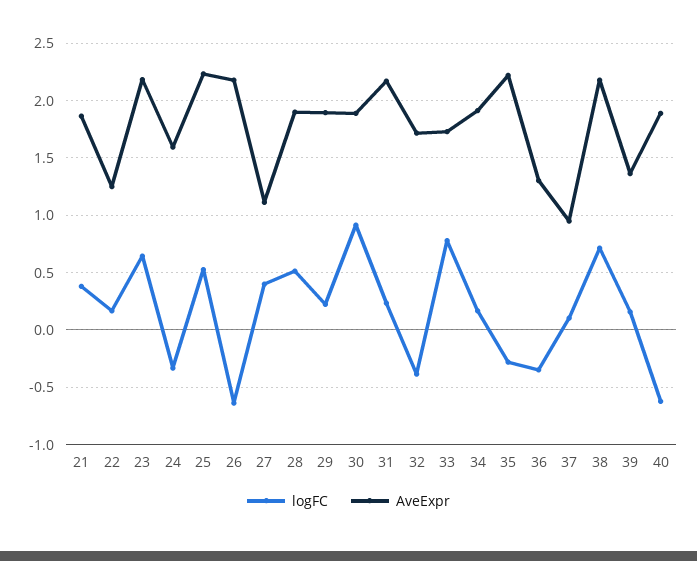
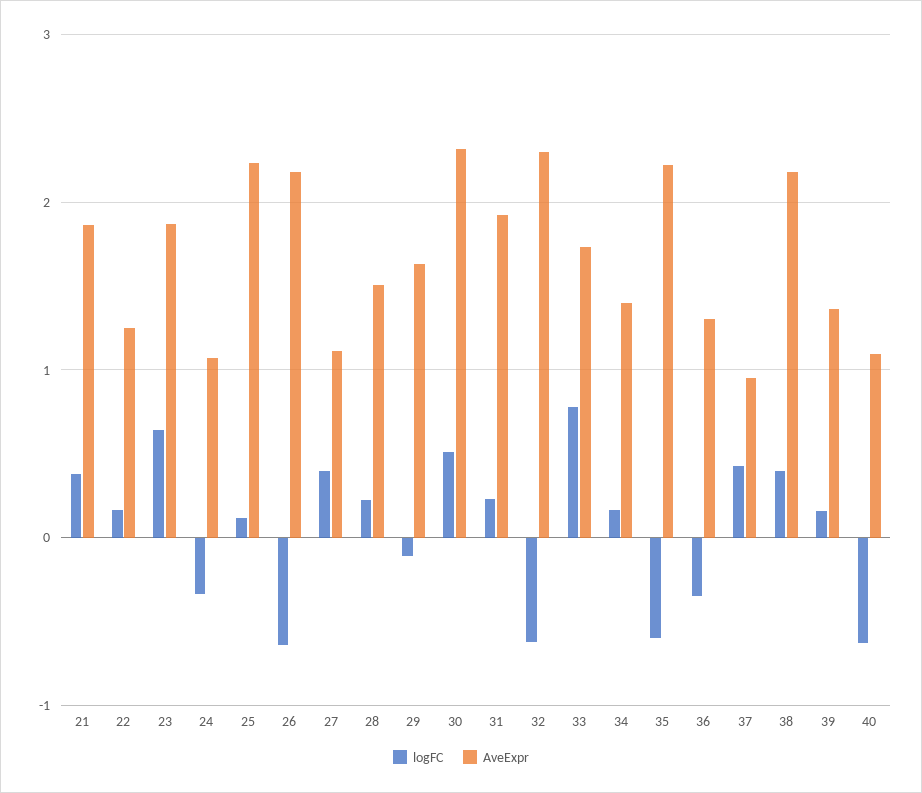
AveExpr, 23: 2.2 -> 1.9
AveExpr, 24: 1.6 -> 1.1
logFC, 25: 0.5 -> 0.1
logFC, 28: 0.5 -> 0.2
AveExpr, 28: 1.9 -> 1.5
logFC, 29: 0.2 -> -0.1
AveExpr, 29: 1.9 -> 1.6
logFC, 30: 0.9 -> 0.5
AveExpr, 30: 1.9 -> 2.3
AveExpr, 31: 2.2 -> 1.9
logFC, 32: -0.4 -> -0.6
AveExpr, 32: 1.7 -> 2.3
AveExpr, 34: 1.9 -> 1.4
logFC, 35: -0.3 -> -0.6
logFC, 37: 0.1 -> 0.4
logFC, 38: 0.7 -> 0.4
AveExpr, 40: 1.9 -> 1.1

